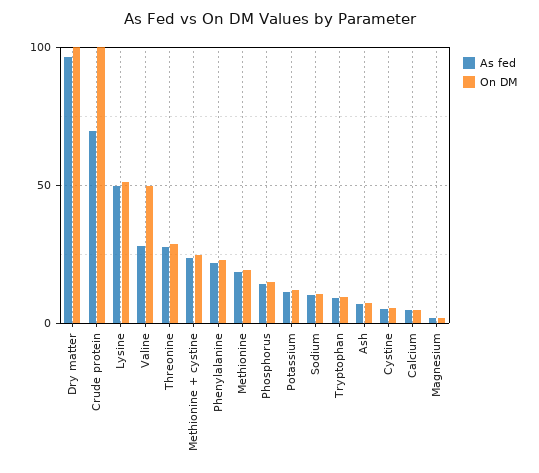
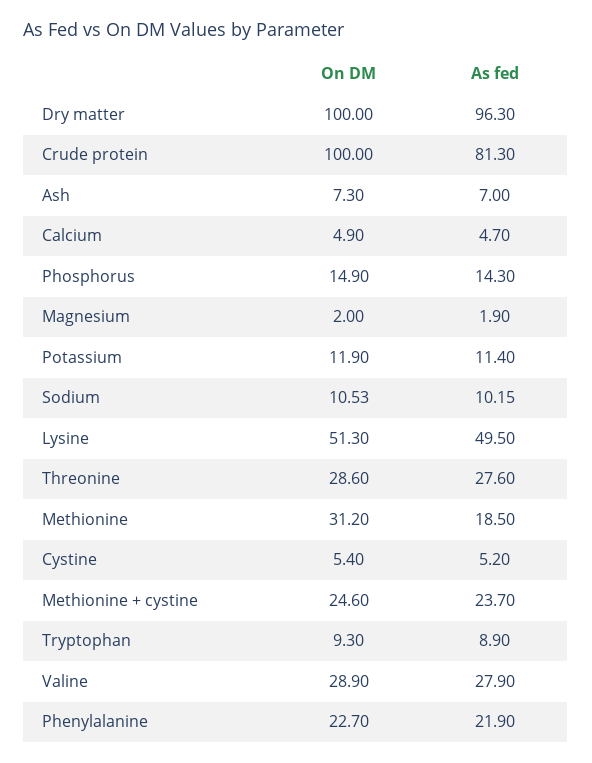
As fed, Crude protein: 70 -> 81.3
On DM, Valine: 50 -> 28.9
On DM, Methionine: 20 -> 31.2

